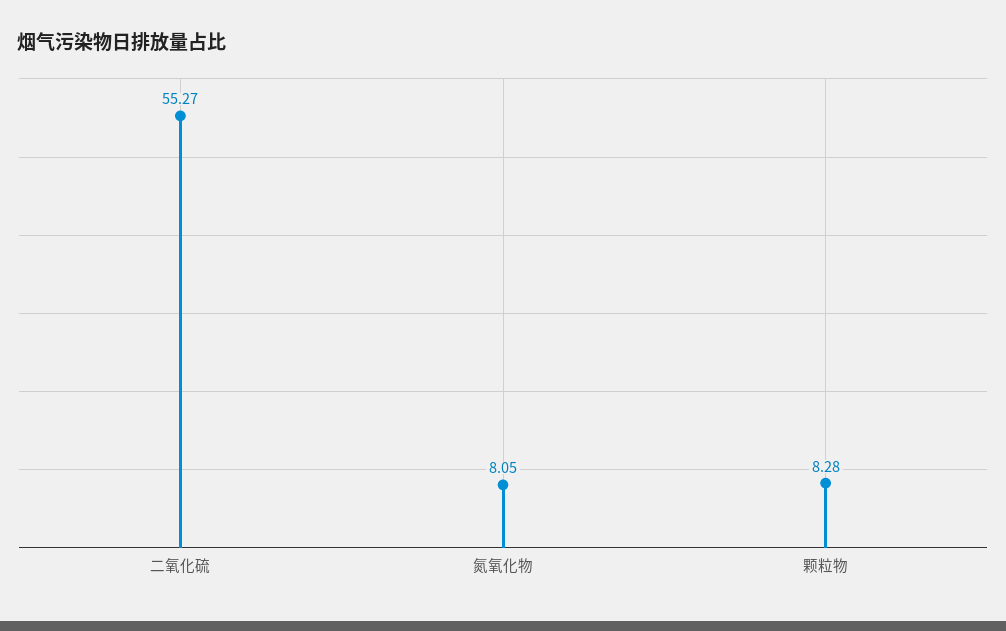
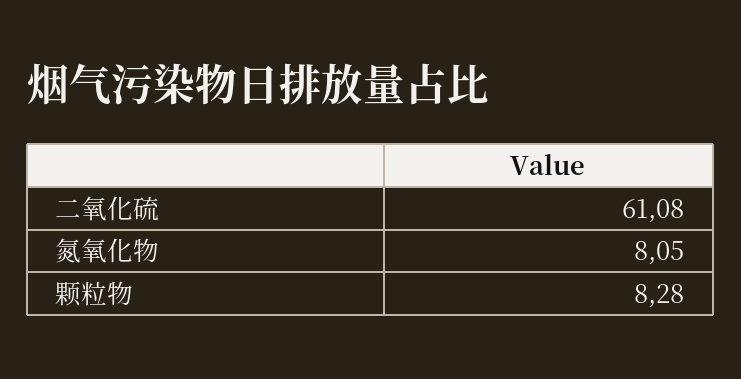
二氧化硫: 55.27 -> 61.08

